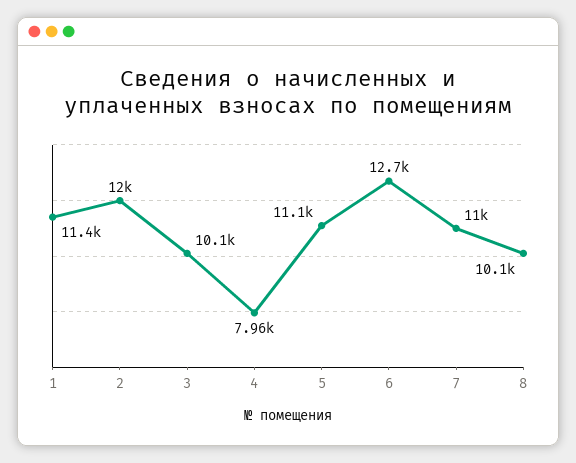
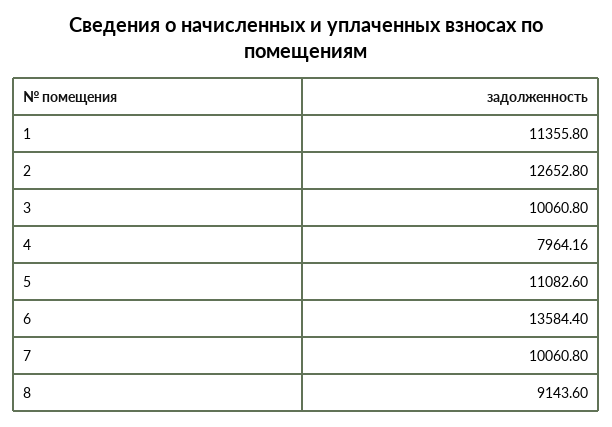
2: 12000 -> 12652.8
6: 12700 -> 13584.4
7: 11000 -> 10060.8
8: 10100 -> 9143.6

